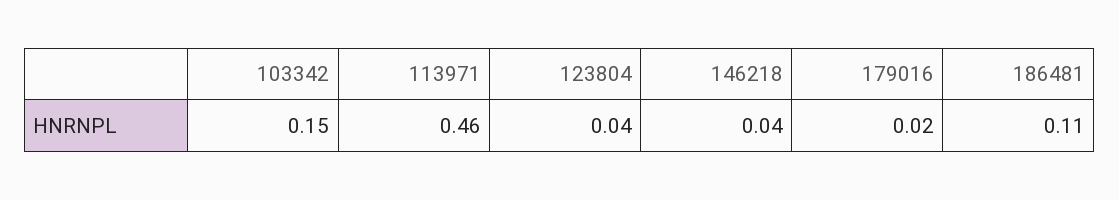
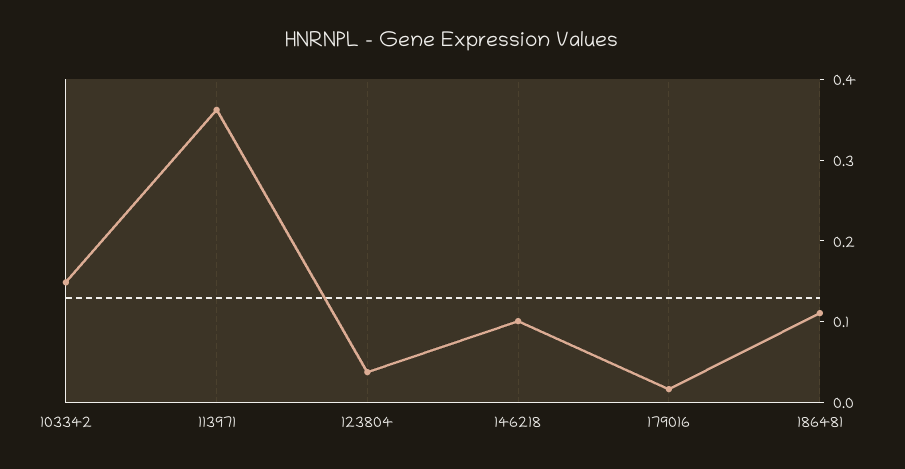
113971: 0.46 -> 0.36
146218: 0.04 -> 0.1

